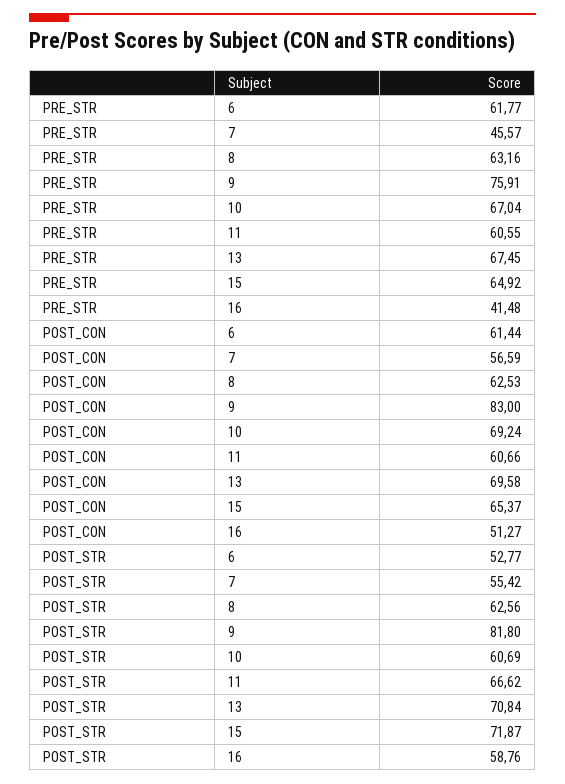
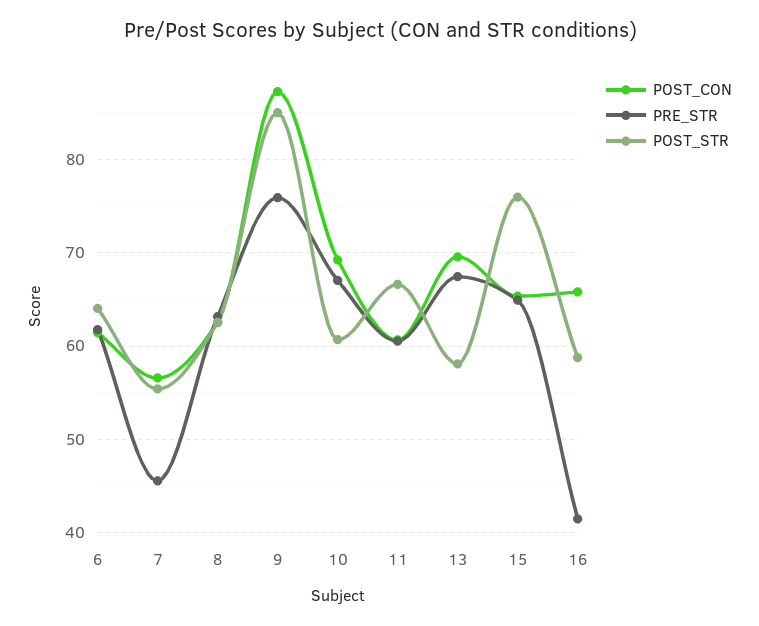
POST_CON, 9: 83 -> 87
POST_CON, 16: 51.27 -> 66
POST_STR, 6: 52.77 -> 64
POST_STR, 9: 81.8 -> 85
POST_STR, 13: 70.84 -> 58
POST_STR, 15: 71.87 -> 76

